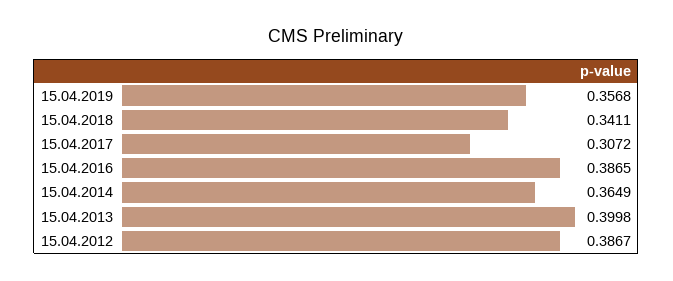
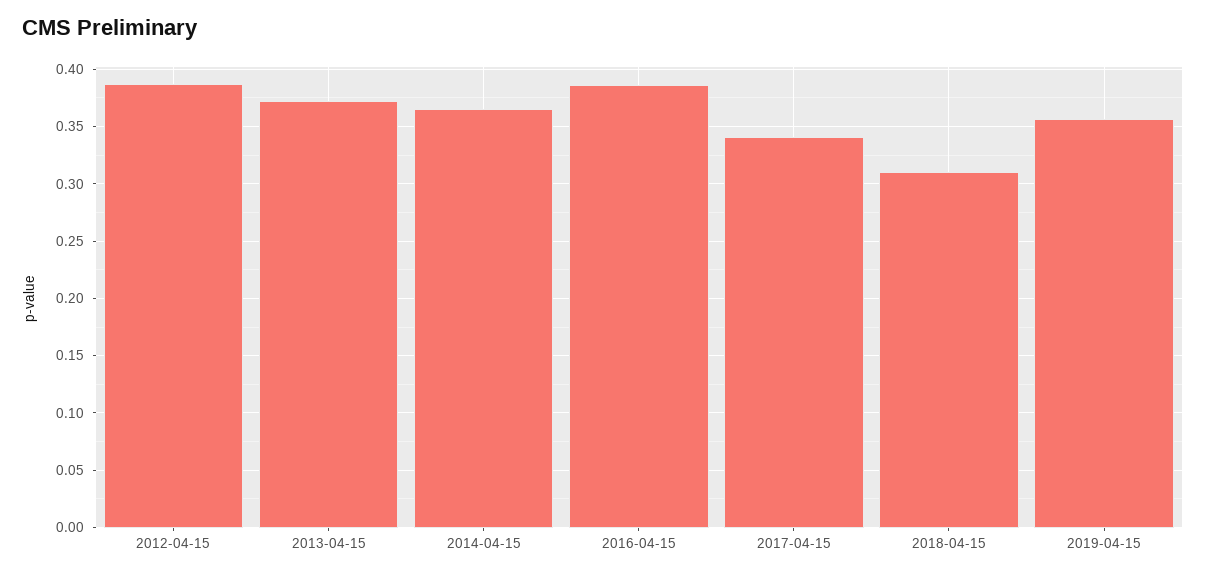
15.04.2018: 0.3411 -> 0.31
15.04.2017: 0.3072 -> 0.34
15.04.2013: 0.3998 -> 0.37

